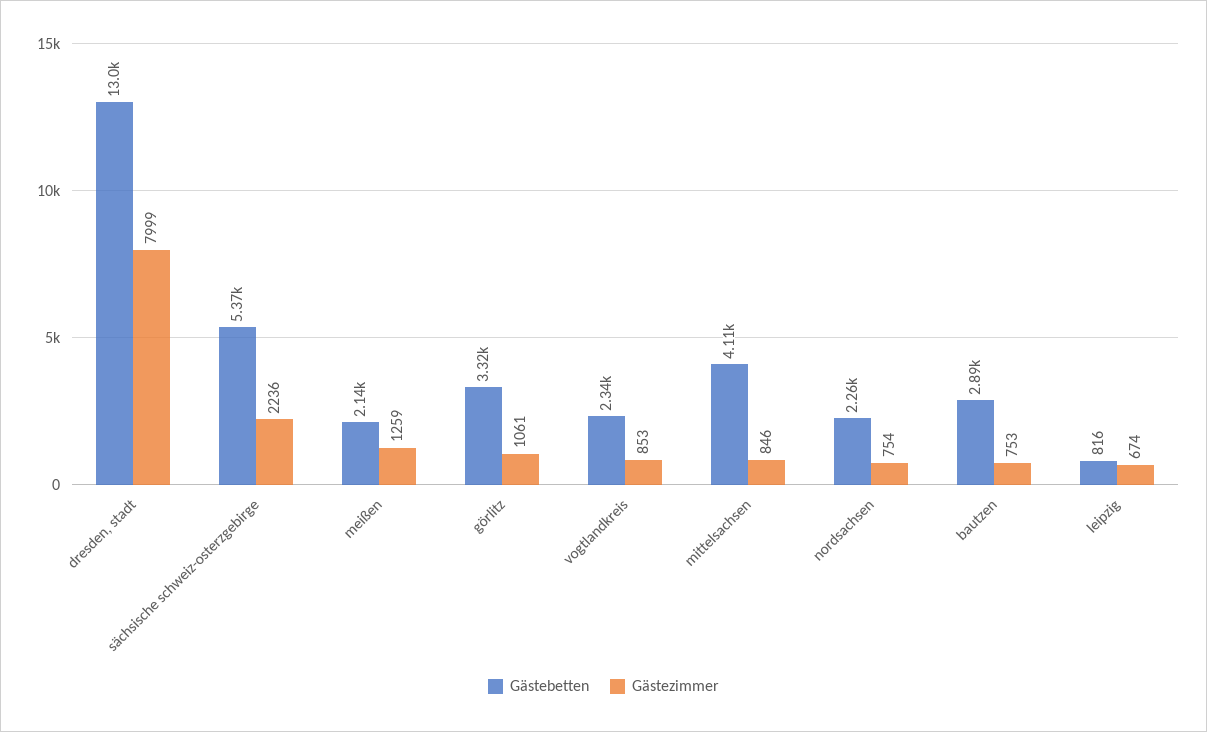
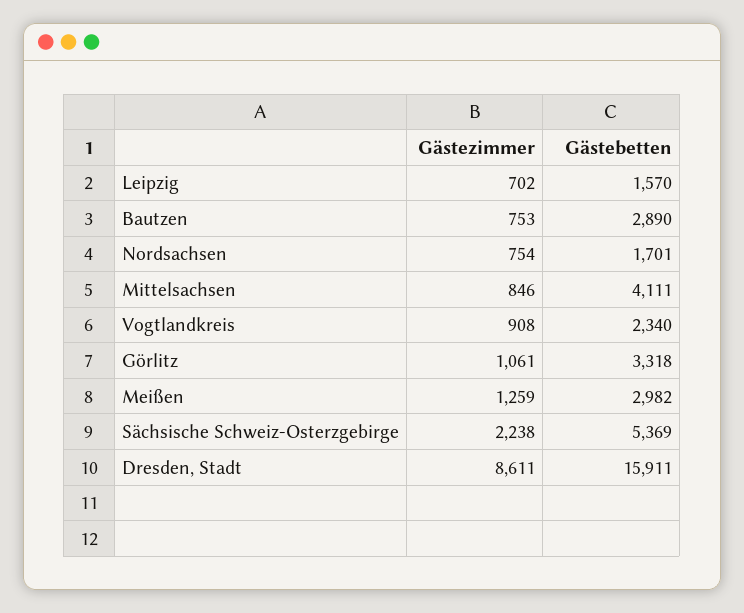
Gästebetten, dresden, stadt: 13000 -> 15911
Gästezimmer, dresden, stadt: 7999 -> 8611
Gästezimmer, sächsische schweiz-osterzgebirge: 2236 -> 2238
Gästebetten, meißen: 2140 -> 2982
Gästezimmer, vogtlandkreis: 853 -> 908
Gästebetten, nordsachsen: 2260 -> 1701
Gästebetten, leipzig: 816 -> 1570
Gästezimmer, leipzig: 674 -> 702

